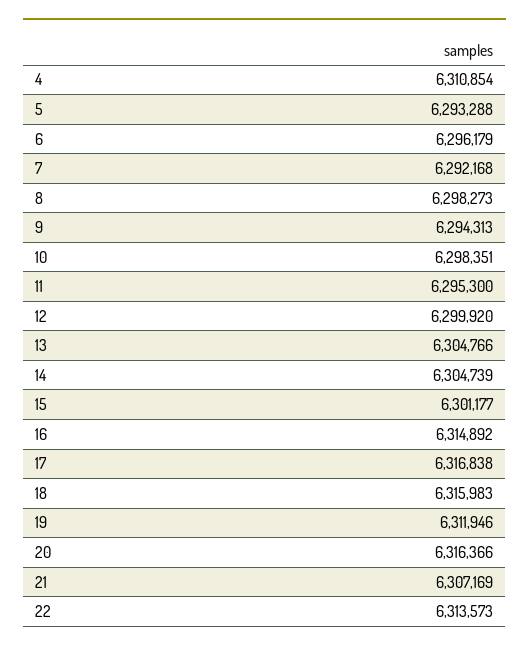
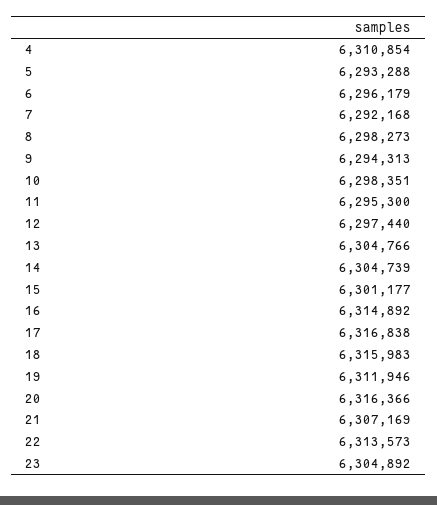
12: 6299920 -> 6297440
23: none -> 6304892

